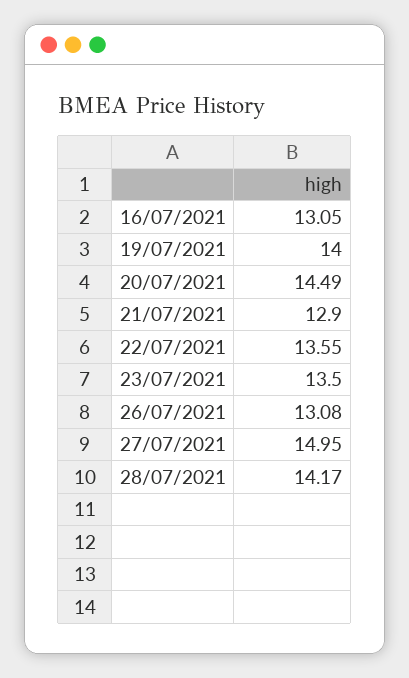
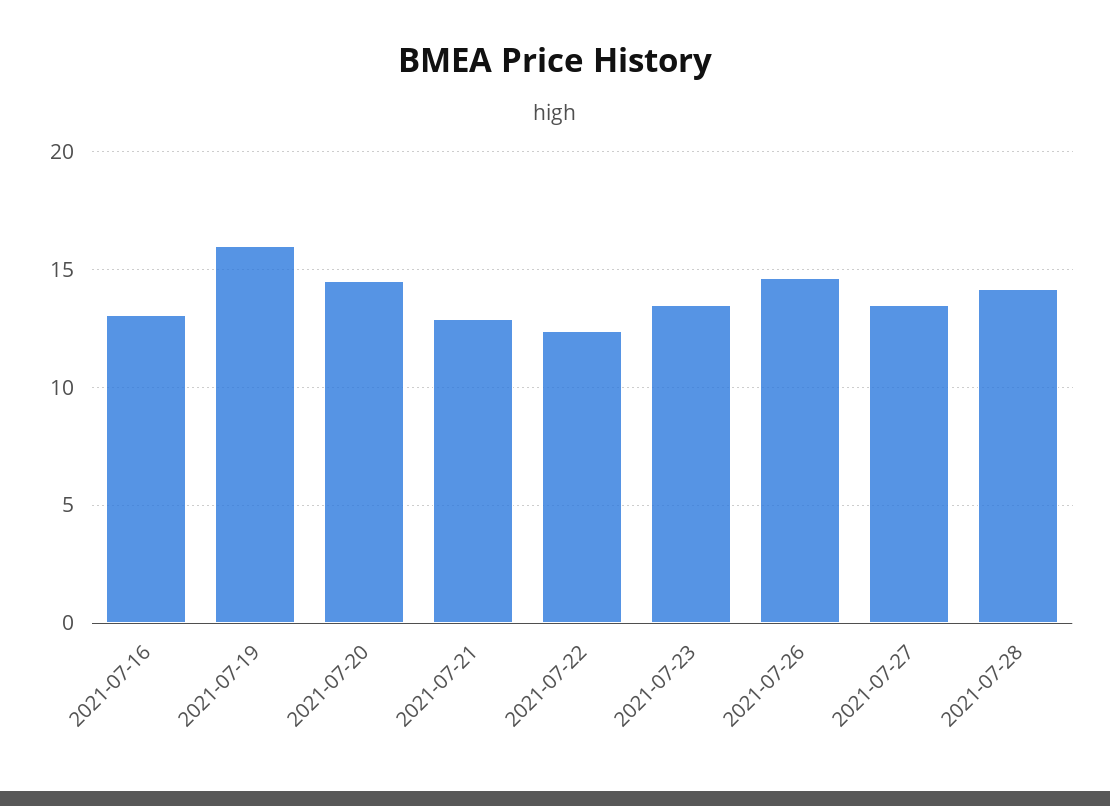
19/07/2021: 14 -> 16
22/07/2021: 13.55 -> 12.5
26/07/2021: 13.08 -> 14.5
27/07/2021: 14.95 -> 13.5

